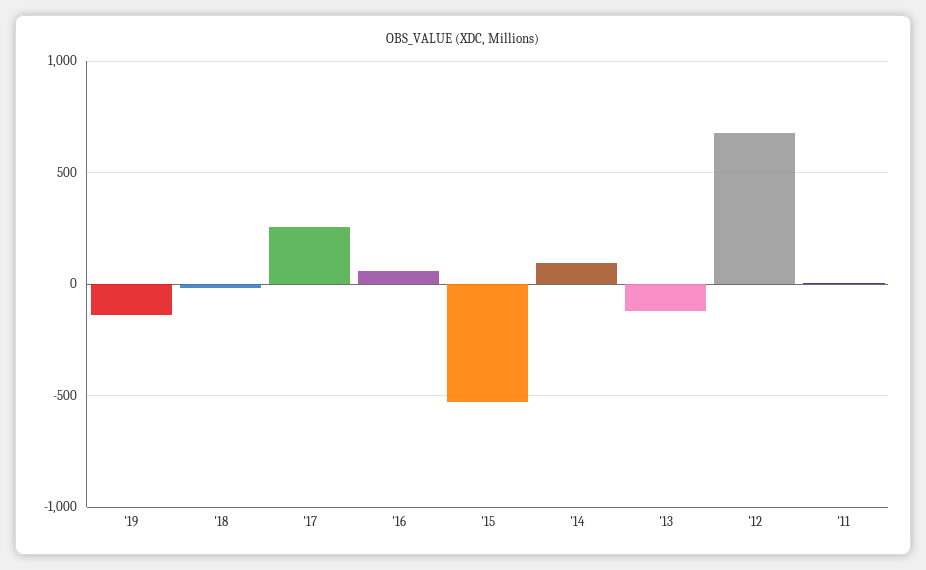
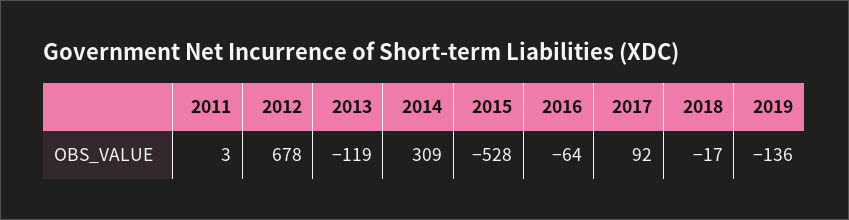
'17: 250 -> 92
'16: 50 -> -64
'14: 100 -> 309

